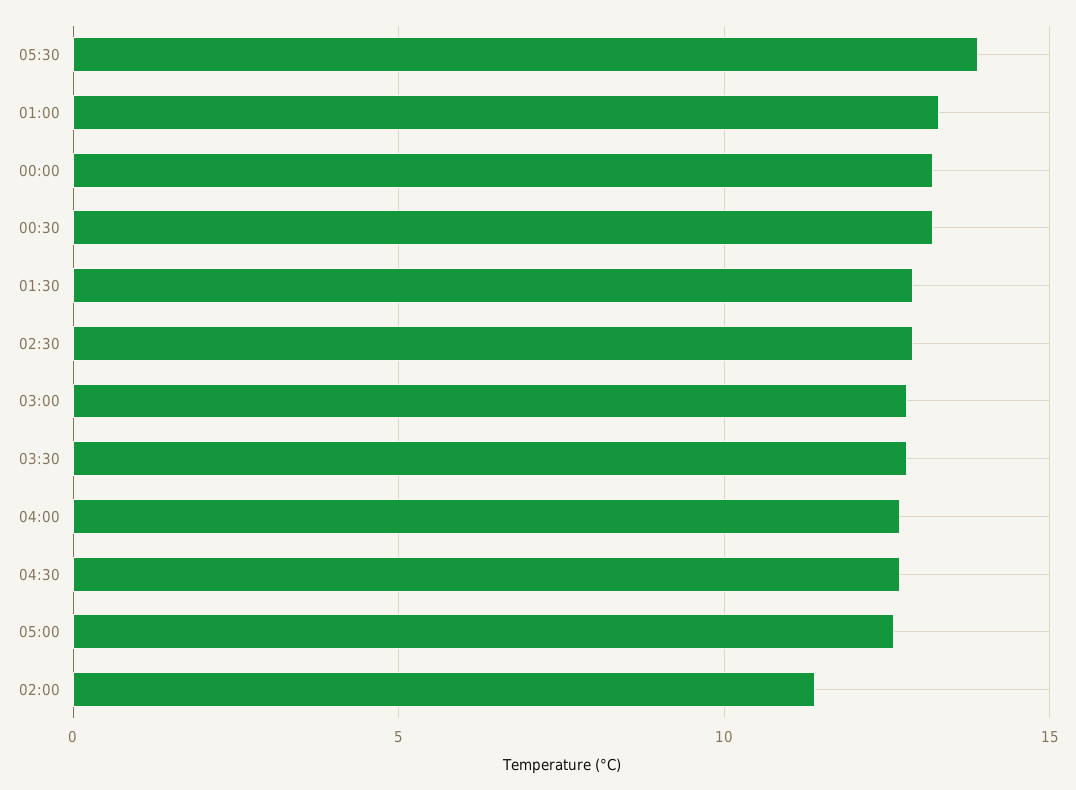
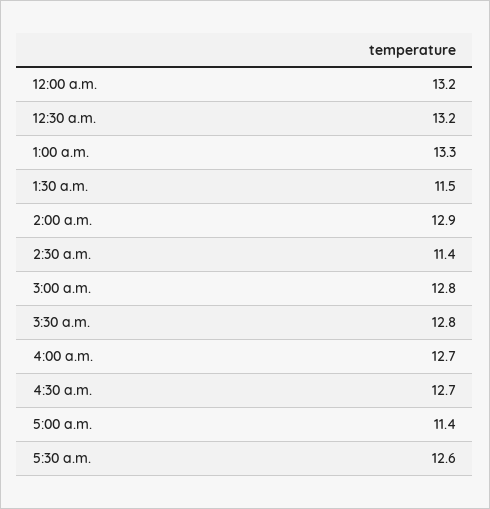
05:30: 14 -> 12.6
01:30: 13 -> 11.5
02:30: 13 -> 11.4
05:00: 12.5 -> 11.4
02:00: 11.5 -> 12.9

